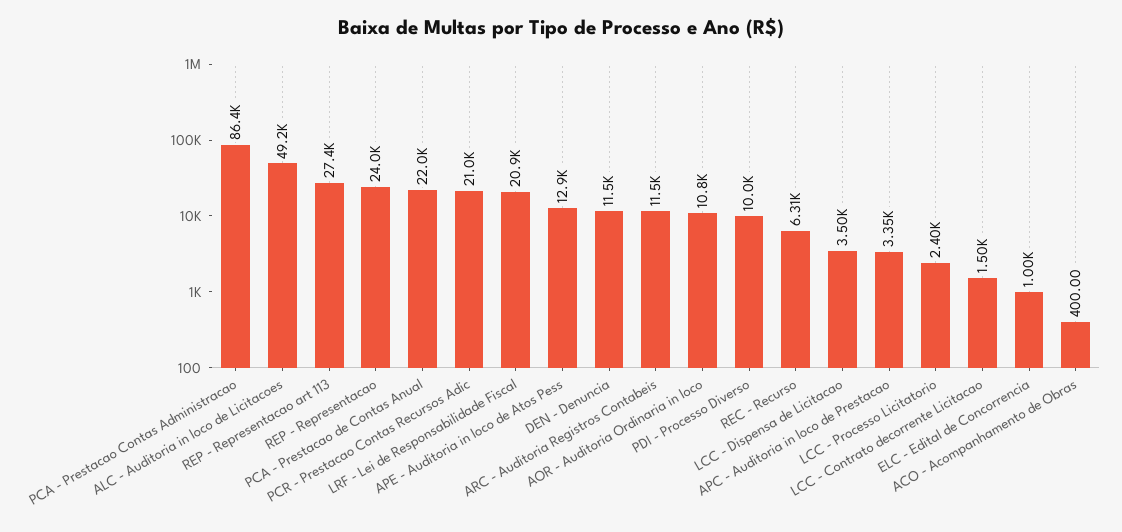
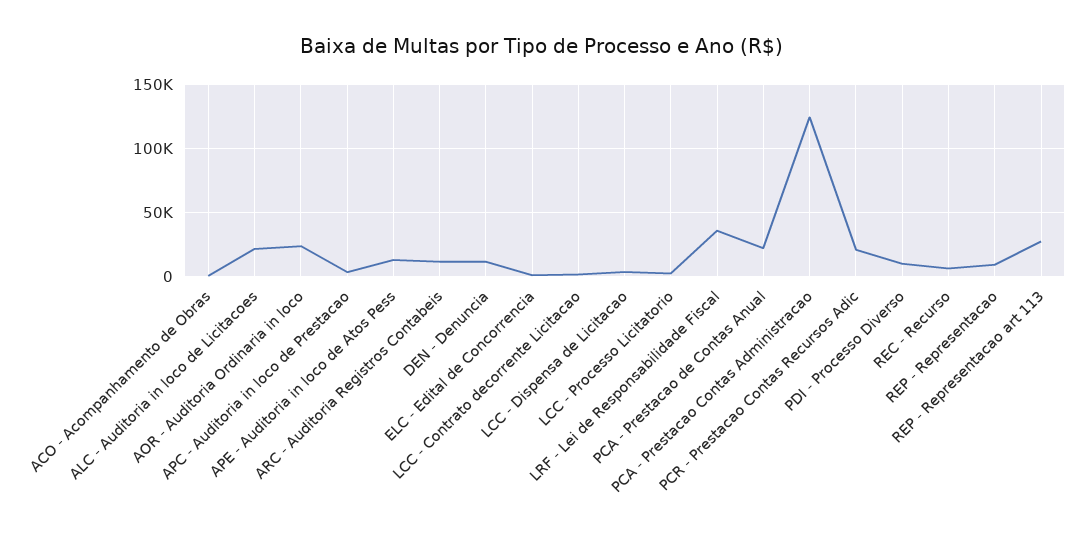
PCA - Prestacao Contas Administracao: 86400 -> 125000
ALC - Auditoria in loco de Licitacoes: 49200 -> 20000
REP - Representacao: 24000 -> 10000
LRF - Lei de Responsabilidade Fiscal: 20900 -> 35000
AOR - Auditoria Ordinaria in loco: 10800 -> 25000

